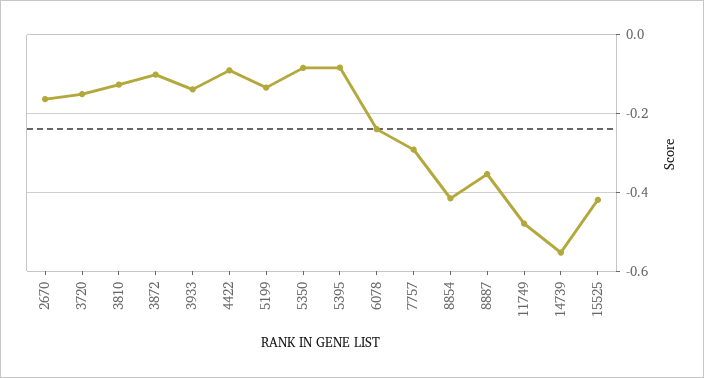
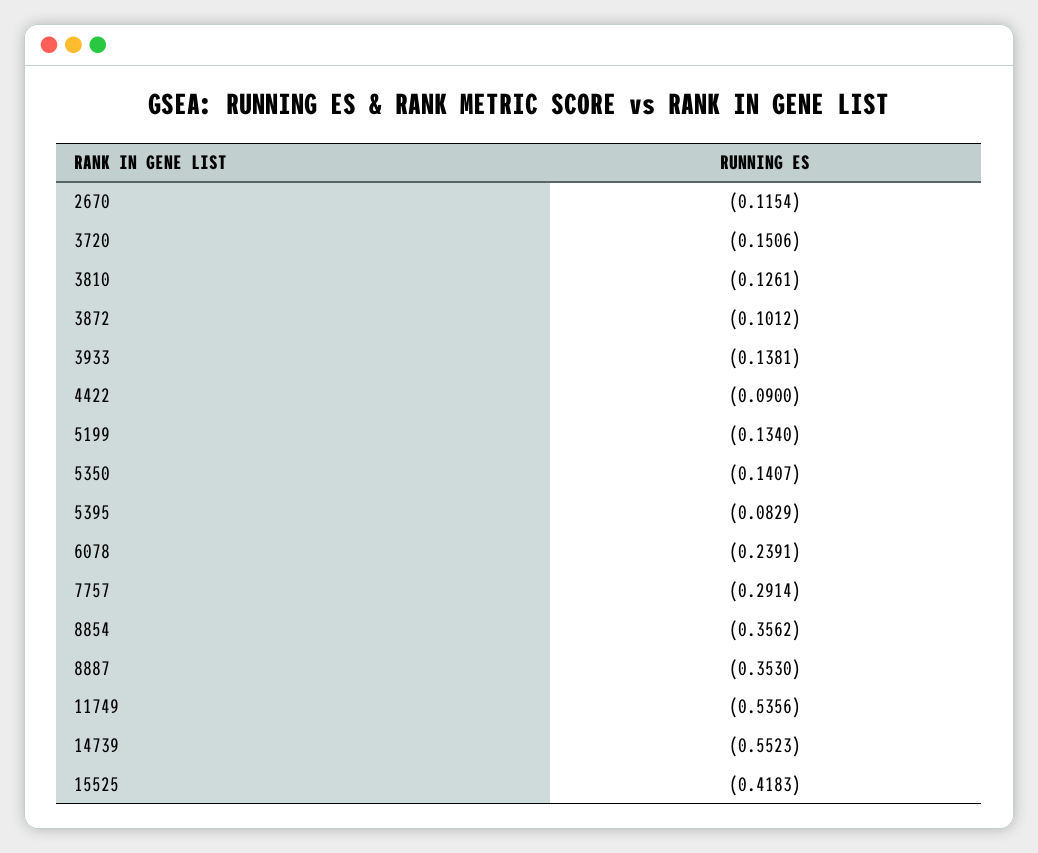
2670: -0.16 -> -0.1154
5350: -0.08 -> -0.1407
8854: -0.42 -> -0.3562
11749: -0.48 -> -0.5356

